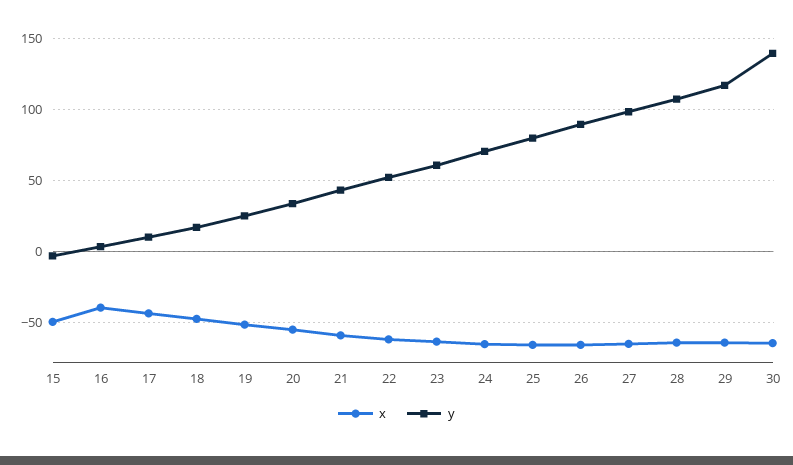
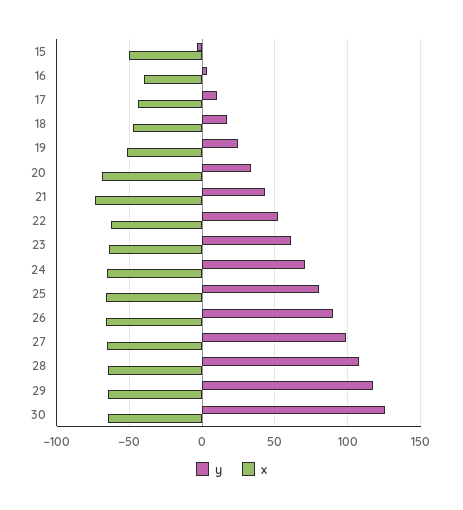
x, 20: -55 -> -70
x, 21: -60 -> -75
y, 30: 140 -> 125

